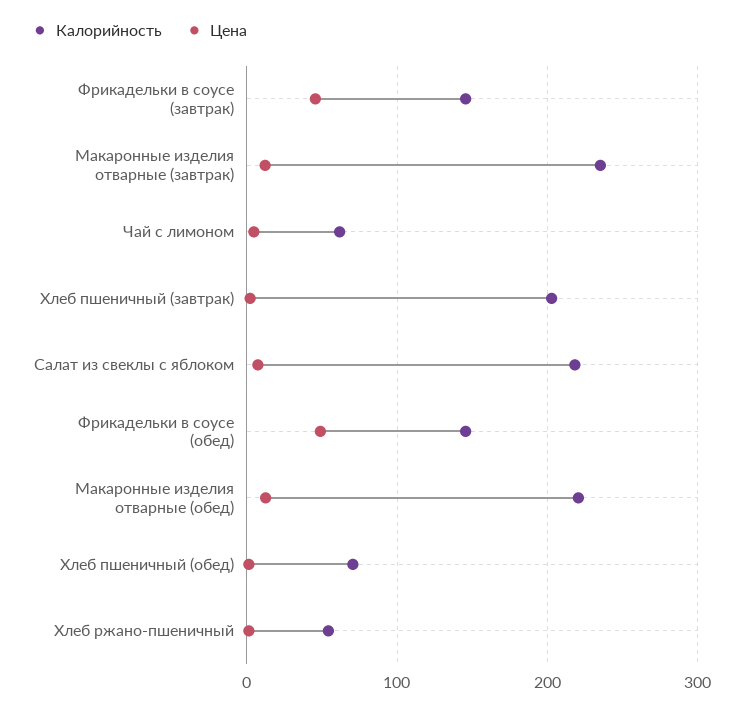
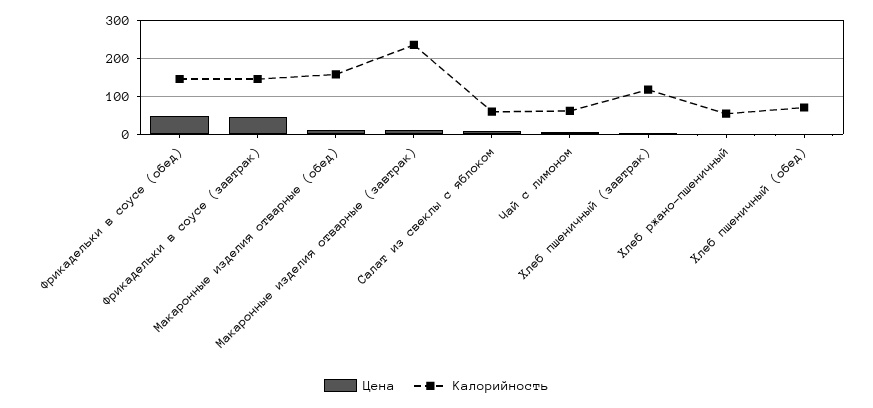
Калорийность, Хлеб пшеничный (завтрак): 200 -> 120
Калорийность, Салат из свеклы с яблоком: 220 -> 60
Калорийность, Макаронные изделия отварные (обед): 220 -> 160

